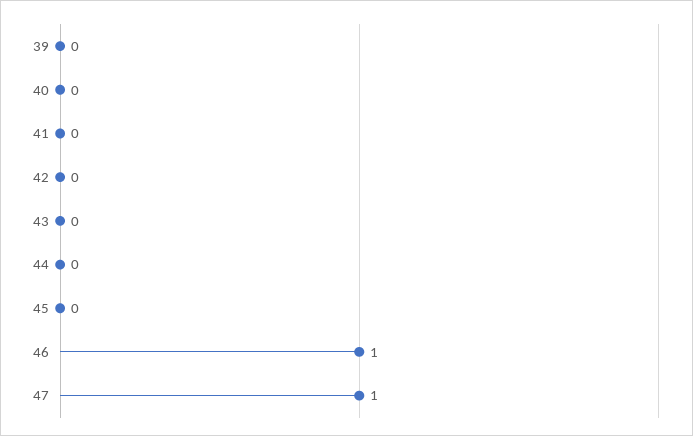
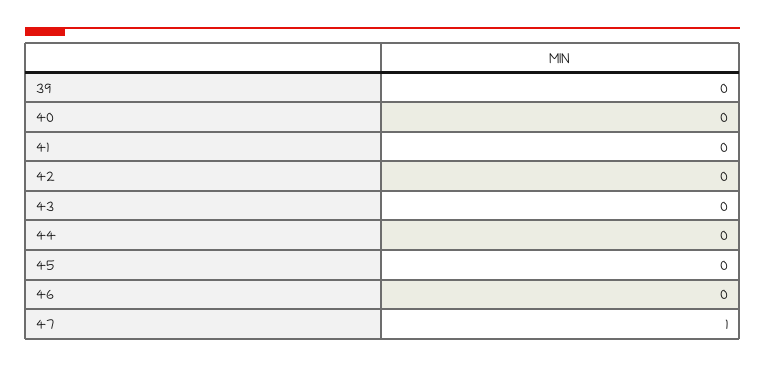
46: 1 -> 0

